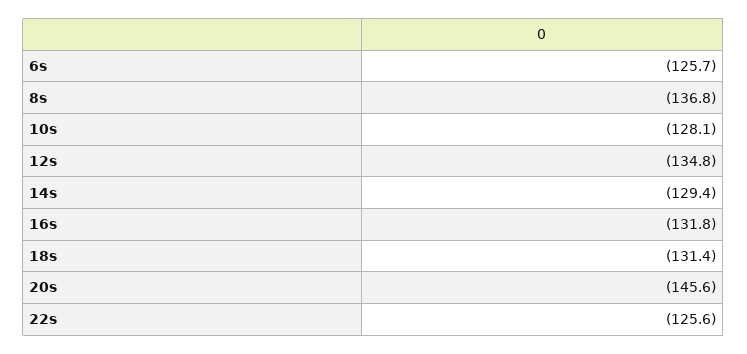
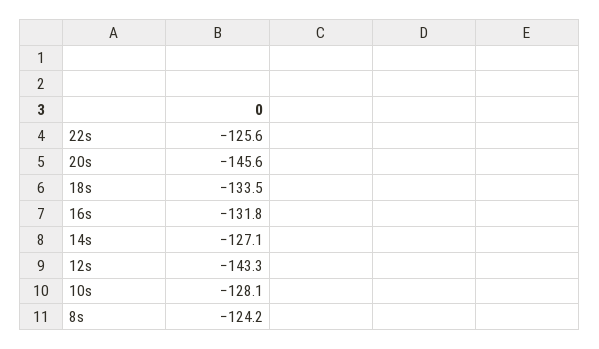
6s: -125.7 -> none
8s: -136.8 -> -124.2
12s: -134.8 -> -143.3
14s: -129.4 -> -127.1
18s: -131.4 -> -133.5

